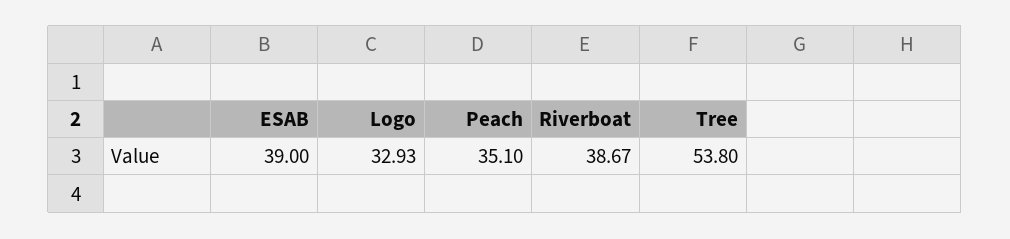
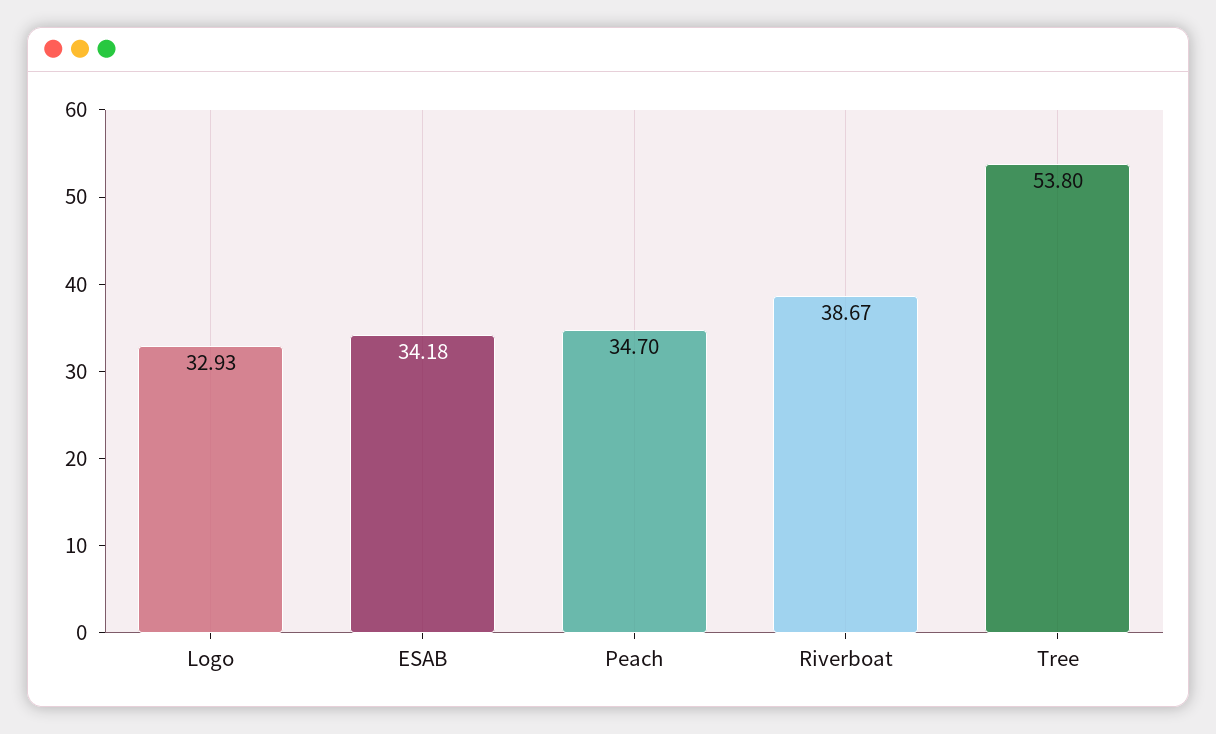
ESAB: 39 -> 34.18
Peach: 35.1 -> 34.7

